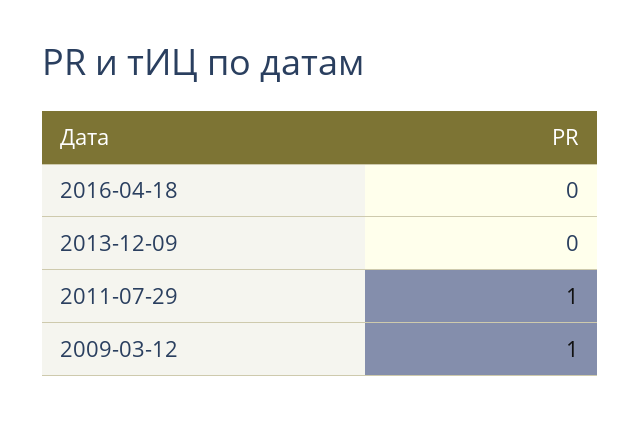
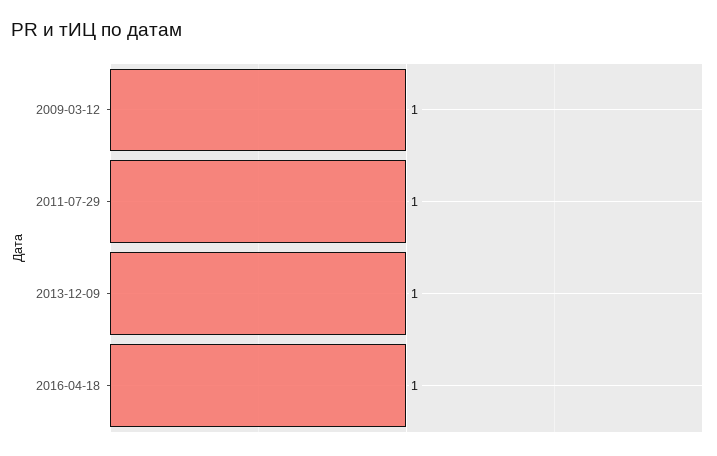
2016-04-18: 0 -> 1
2013-12-09: 0 -> 1

